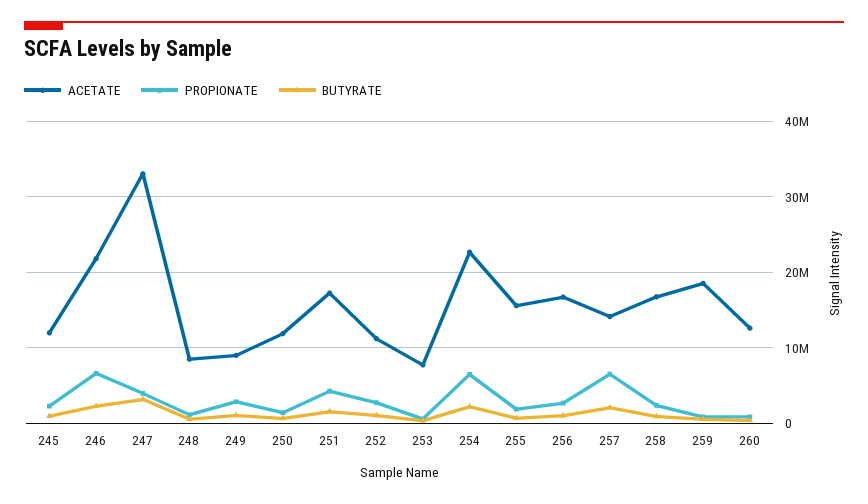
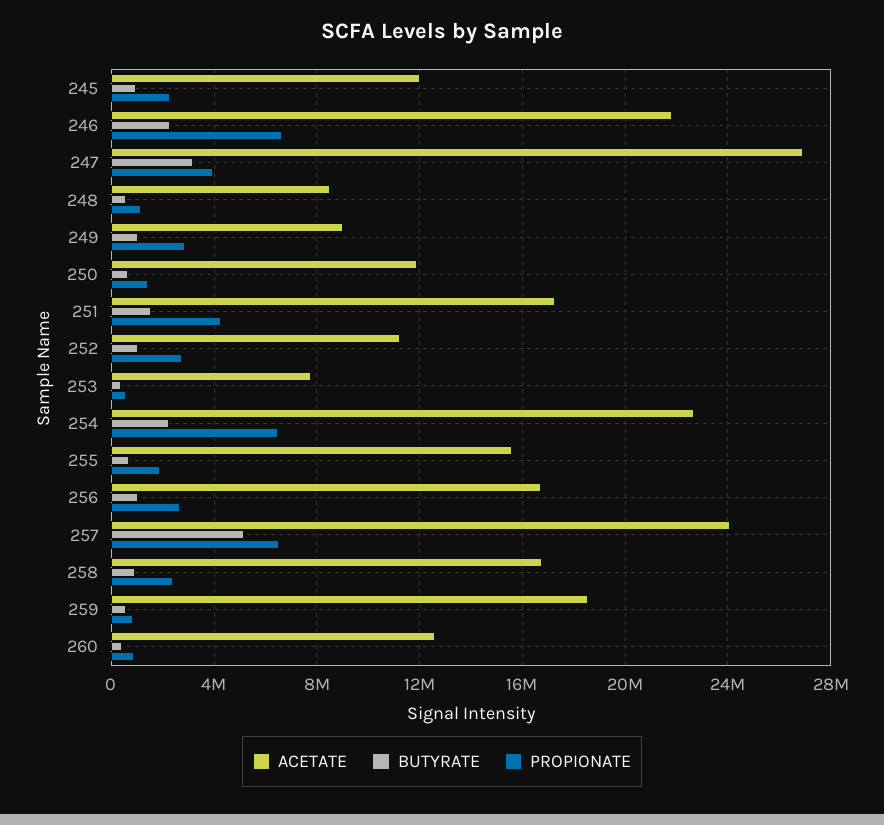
ACETATE, 247: 33000000 -> 27000000
ACETATE, 257: 14000000 -> 24000000
BUTYRATE, 257: 2000000 -> 5000000

